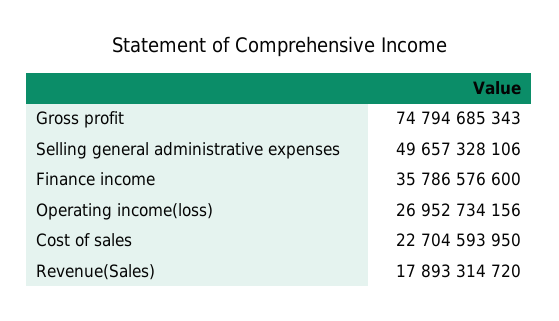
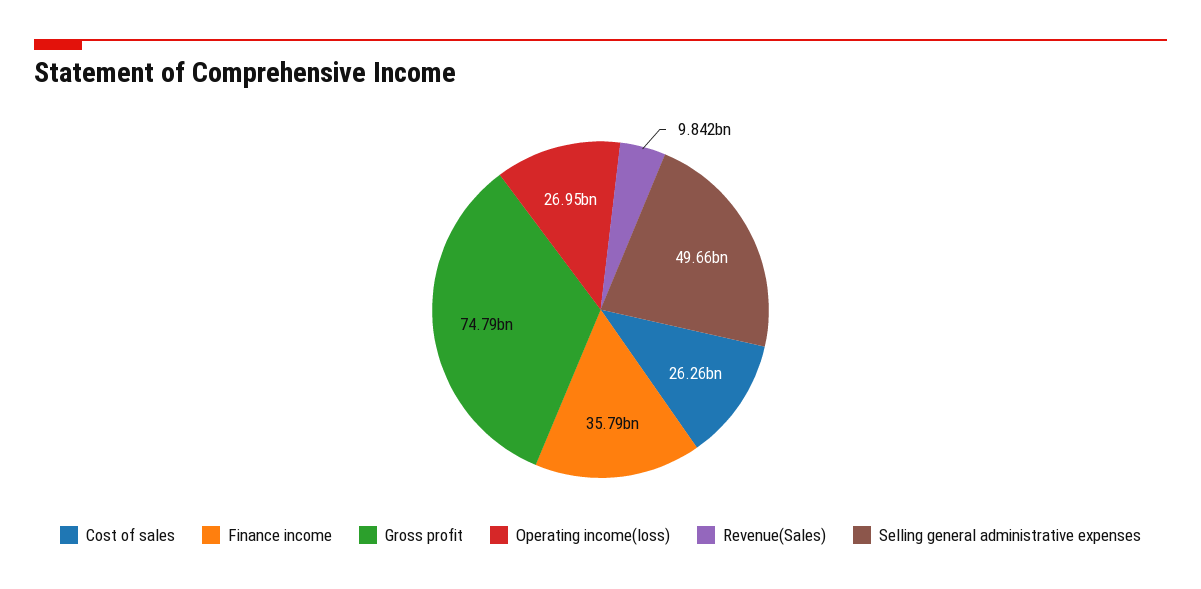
Cost of sales: 22704593950 -> 26260000000
Revenue(Sales): 17893314720 -> 9842000000

